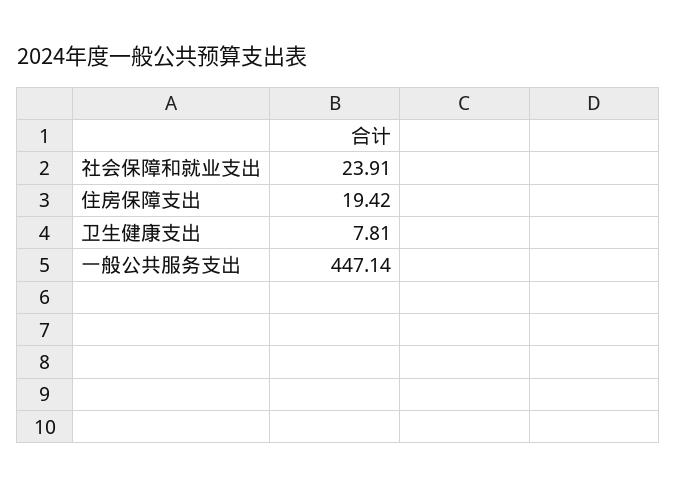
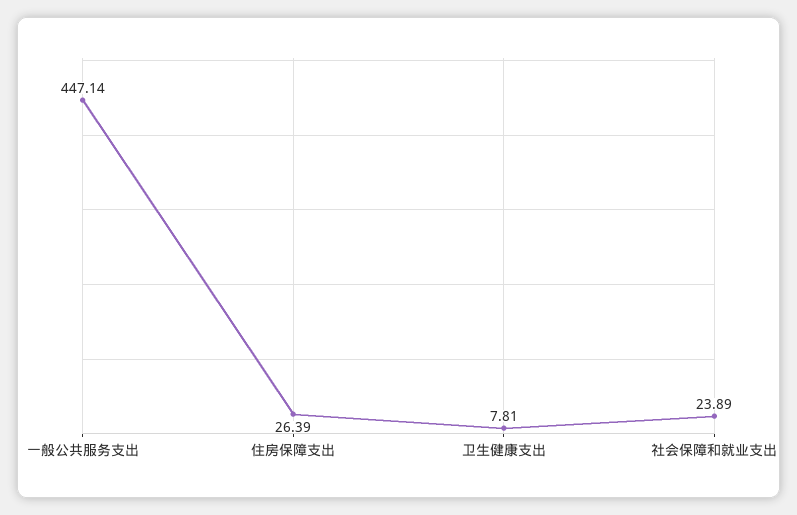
社会保障和就业支出: 23.91 -> 23.89
住房保障支出: 19.42 -> 26.39

